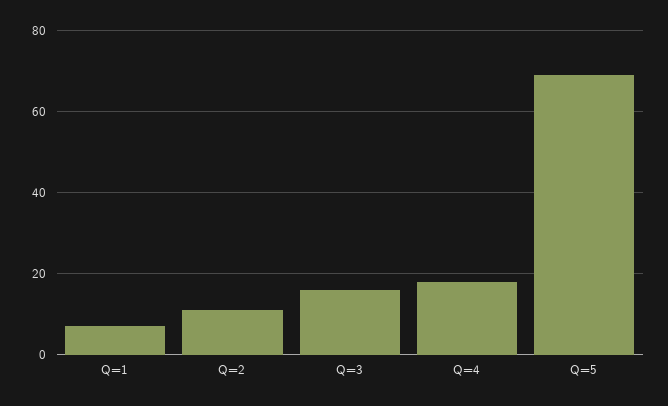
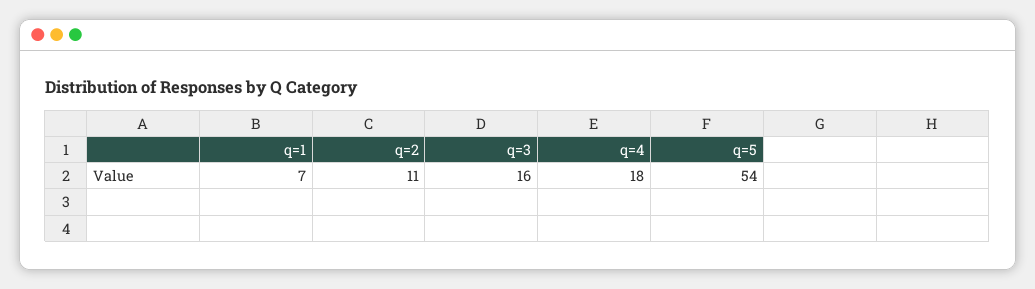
Q=5: 70 -> 54

